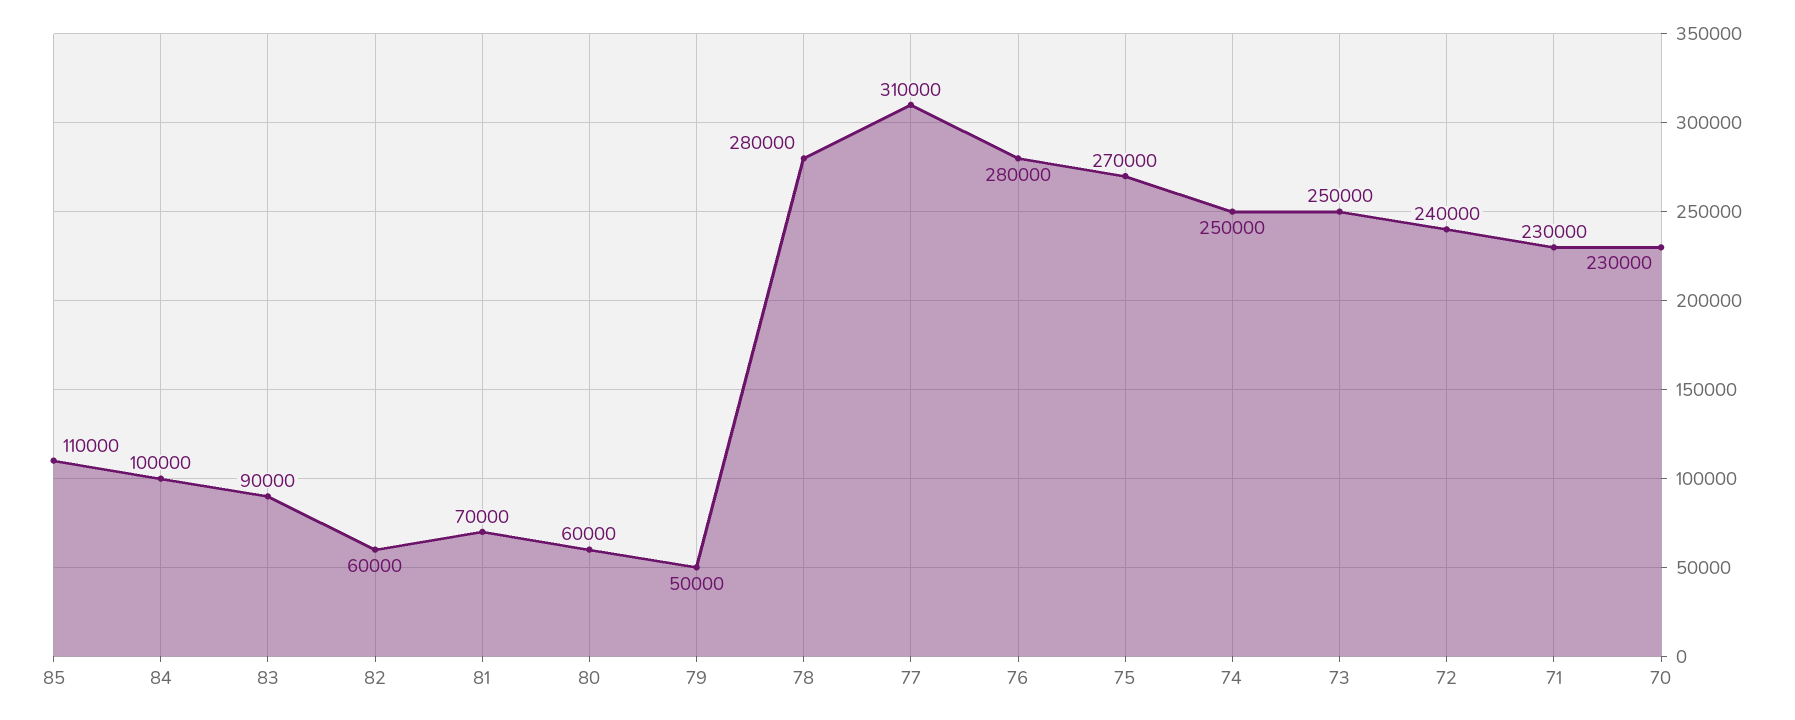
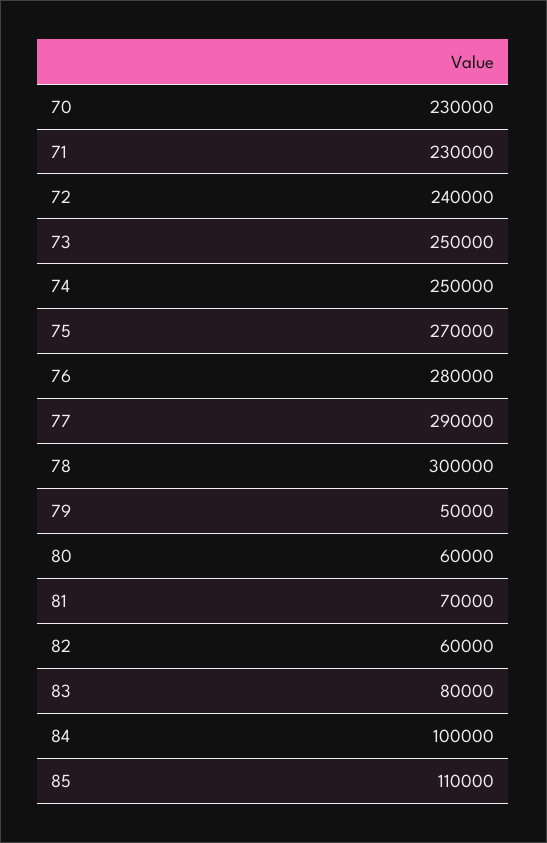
83: 90000 -> 80000
78: 280000 -> 300000
77: 310000 -> 290000

